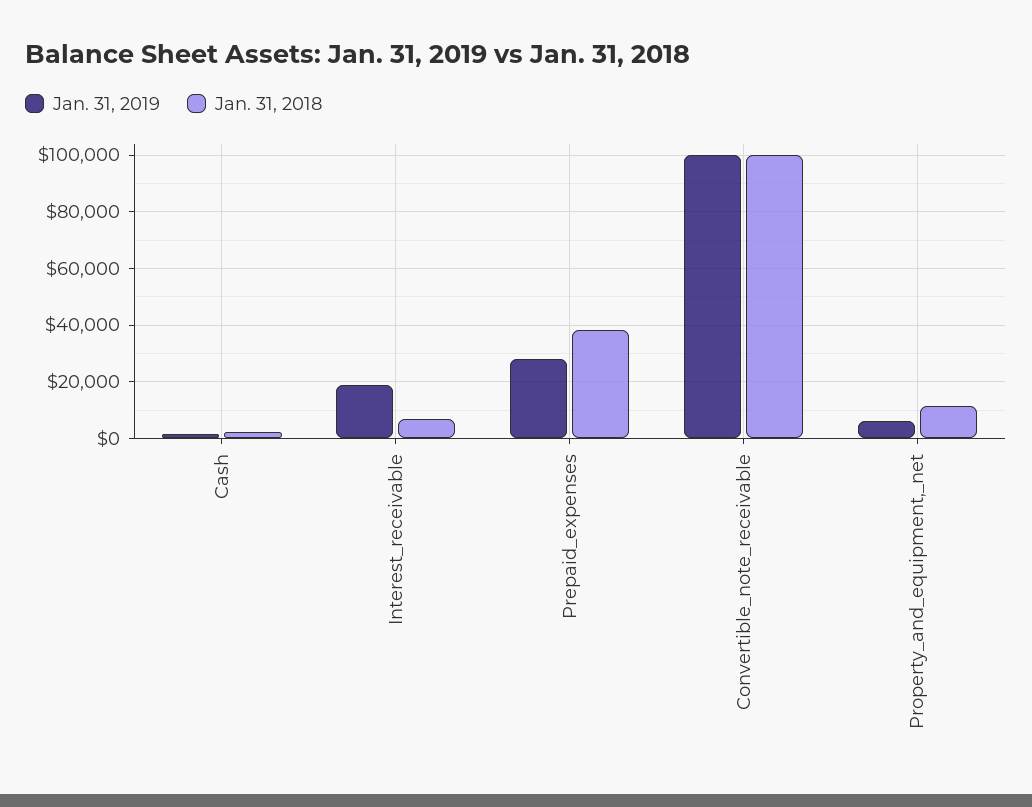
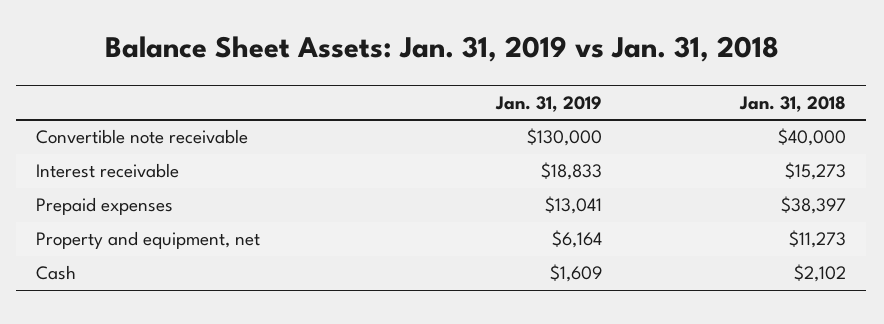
Jan. 31, 2018, Interest_receivable: 7500 -> 15273
Jan. 31, 2019, Prepaid_expenses: 27500 -> 13041
Jan. 31, 2019, Convertible_note_receivable: 100000 -> 130000
Jan. 31, 2018, Convertible_note_receivable: 100000 -> 40000

